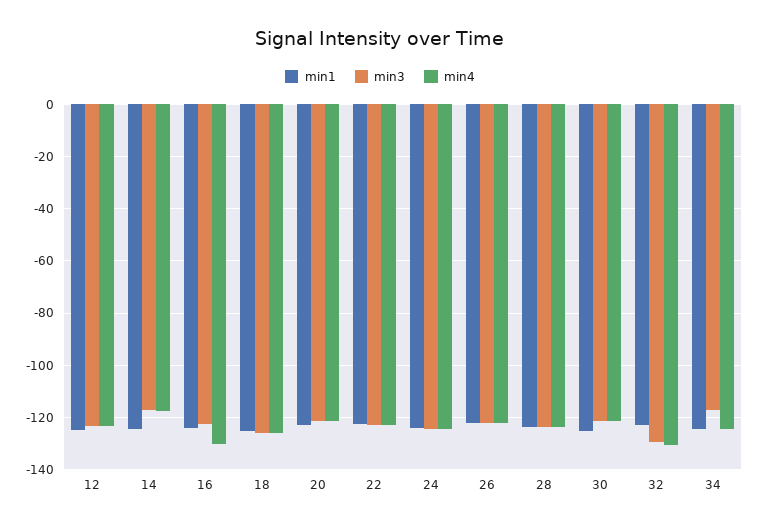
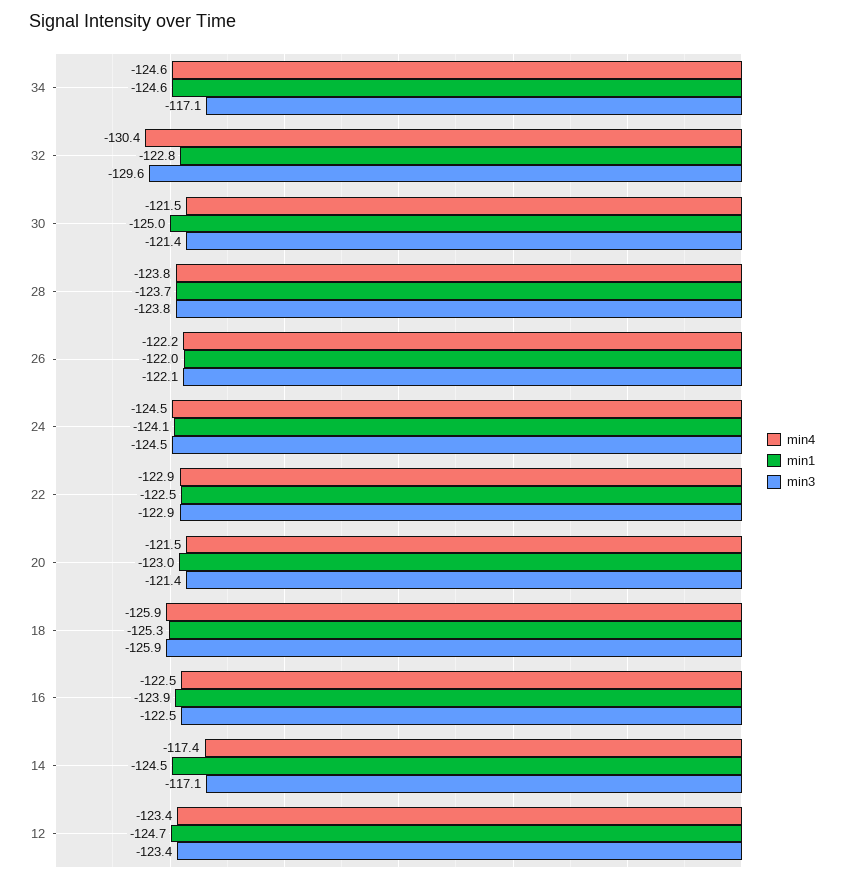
min4, 16: -130 -> -122.5

